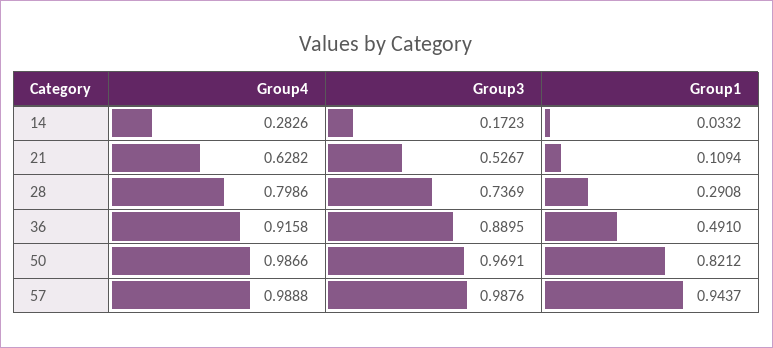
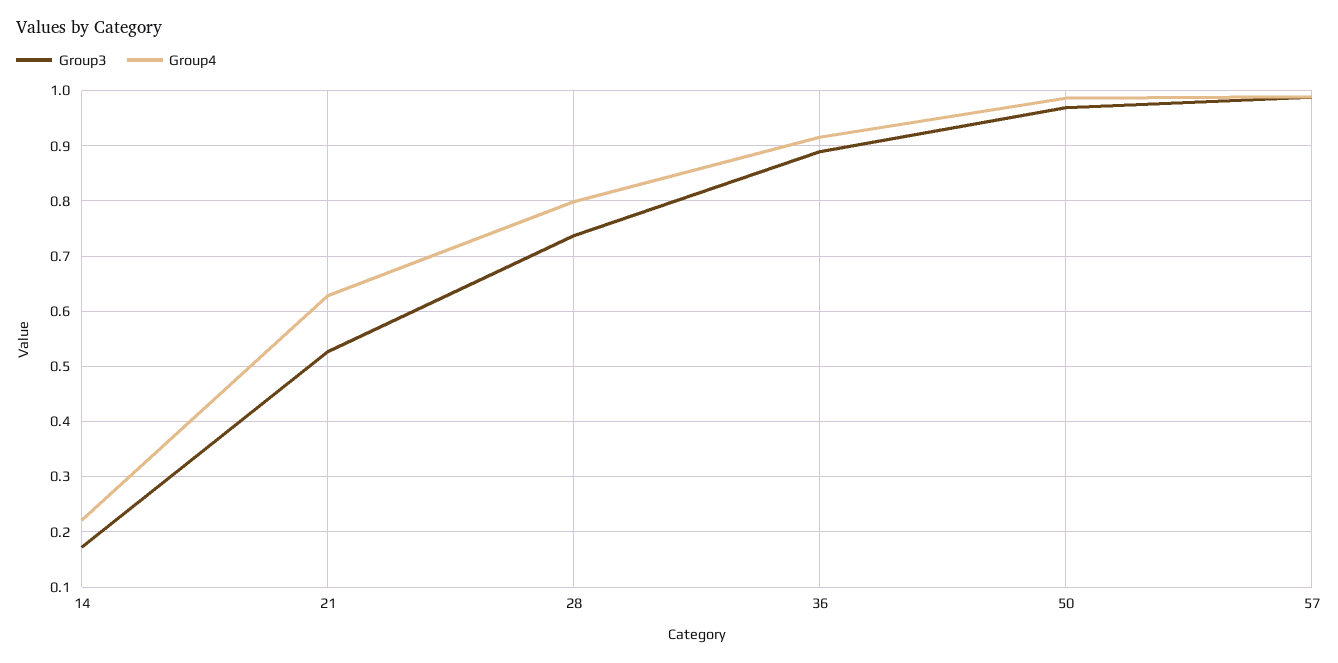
Group4, 14: 0.2826 -> 0.22
Group1, 14: 0.0332 -> none
Group1, 21: 0.1094 -> none
Group1, 28: 0.2908 -> none
Group1, 36: 0.491 -> none
Group1, 50: 0.8212 -> none
Group1, 57: 0.9437 -> none

